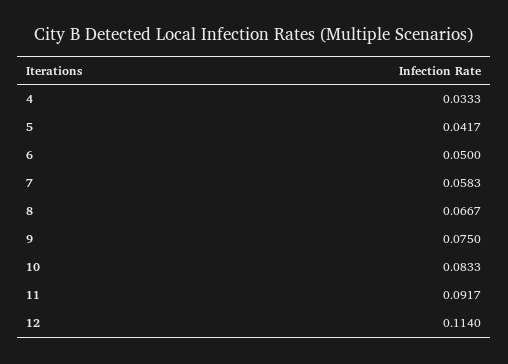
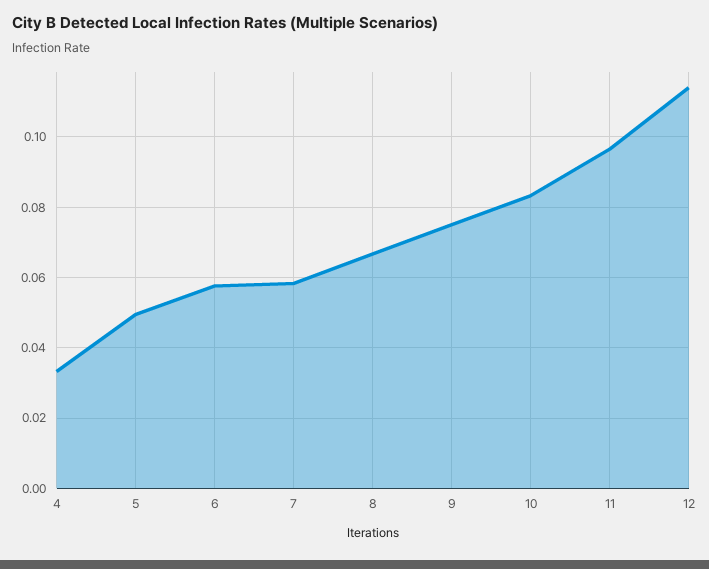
5: 0.0417 -> 0.05
6: 0.05 -> 0.058
11: 0.0917 -> 0.096

